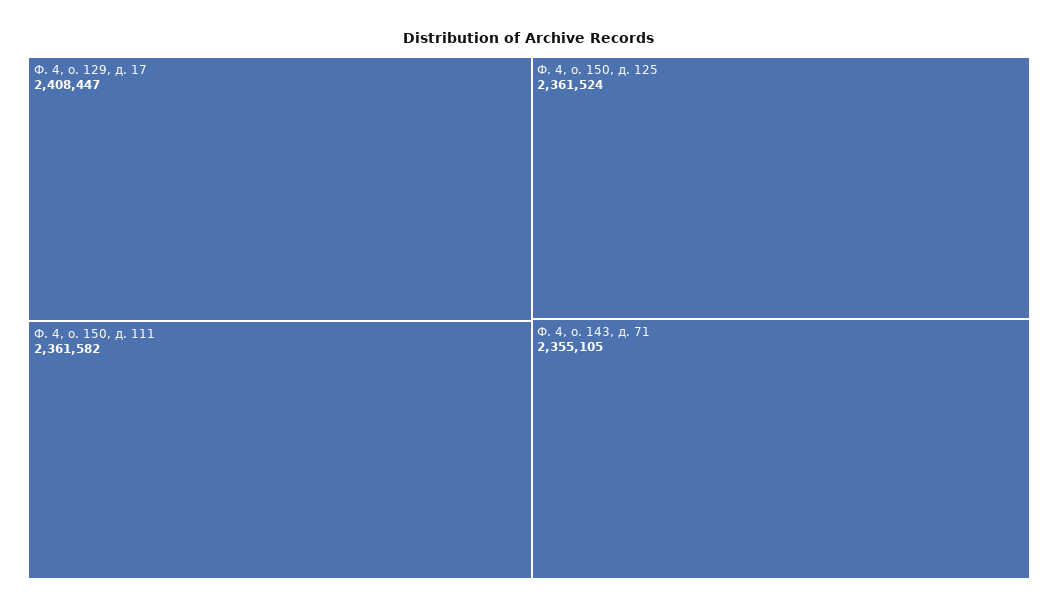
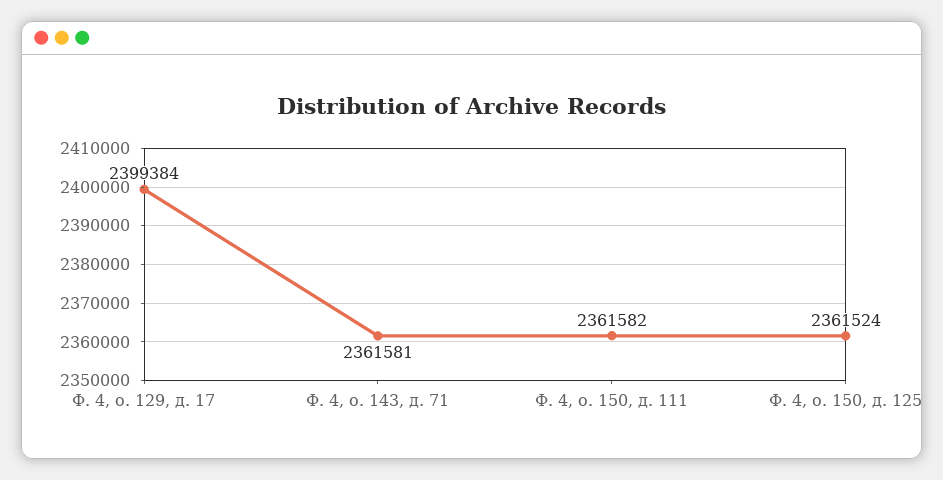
Ф. 4, о. 129, д. 17: 2408447 -> 2399384
Ф. 4, о. 143, д. 71: 2355105 -> 2361581

